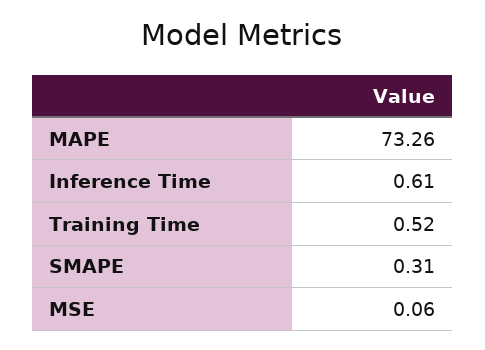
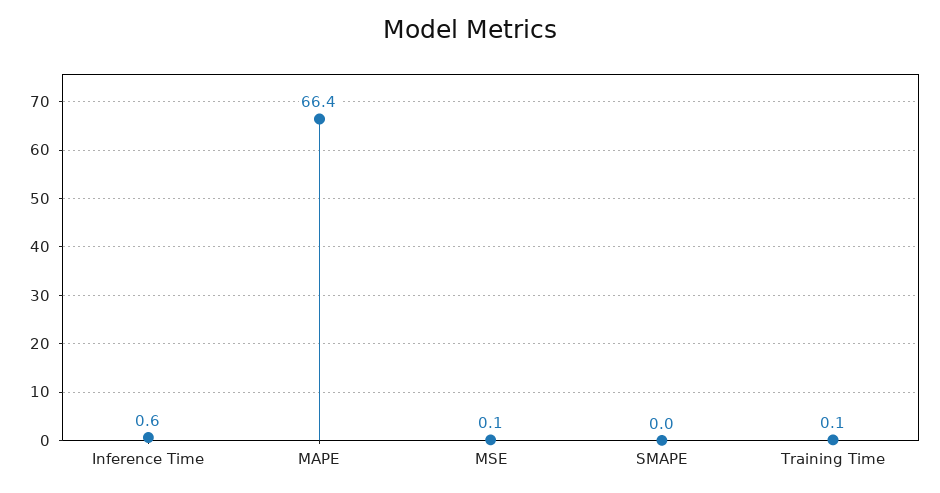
MAPE: 73.26 -> 66.4
Training Time: 0.52 -> 0.1
SMAPE: 0.31 -> 0

